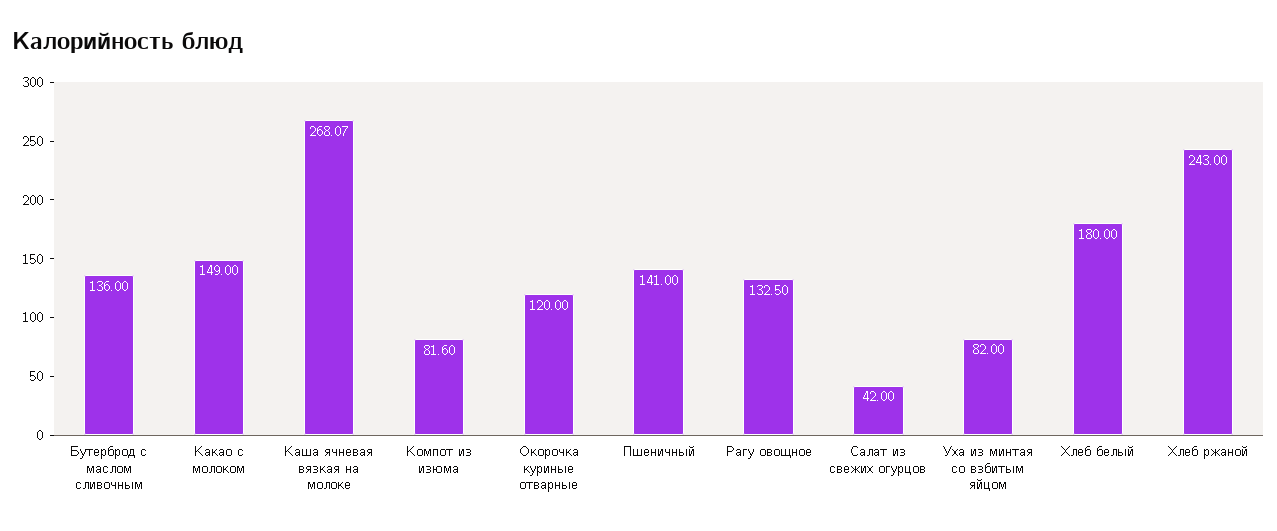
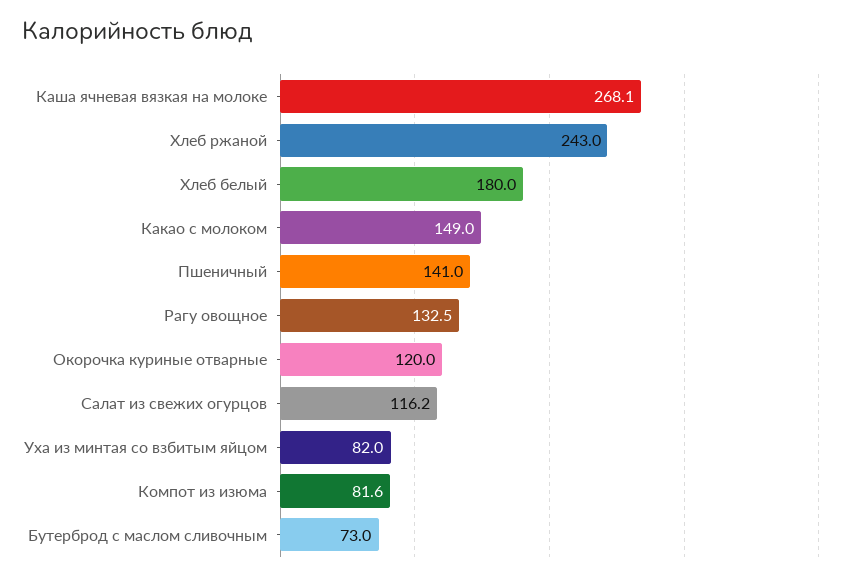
Бутерброд с маслом сливочным: 136 -> 73
Салат из свежих огурцов: 42 -> 116.2

